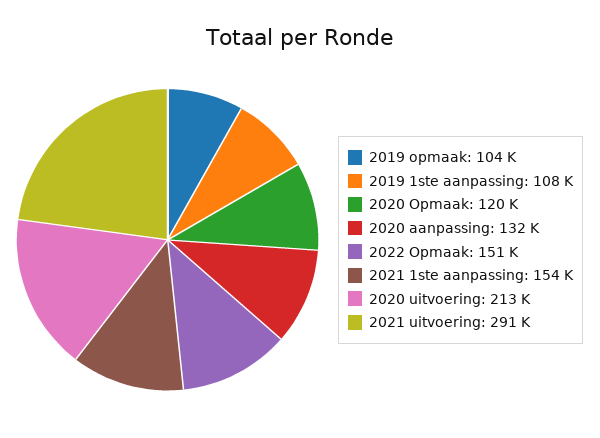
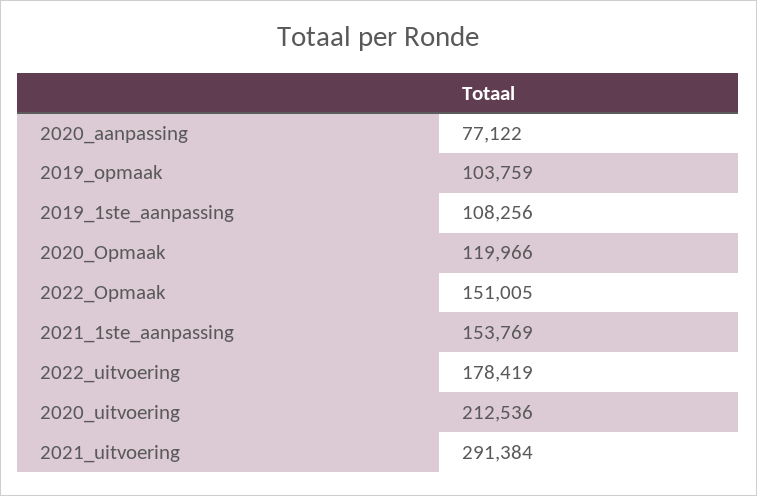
2020 aanpassing: 132000 -> 77122
2022_uitvoering: none -> 178419

